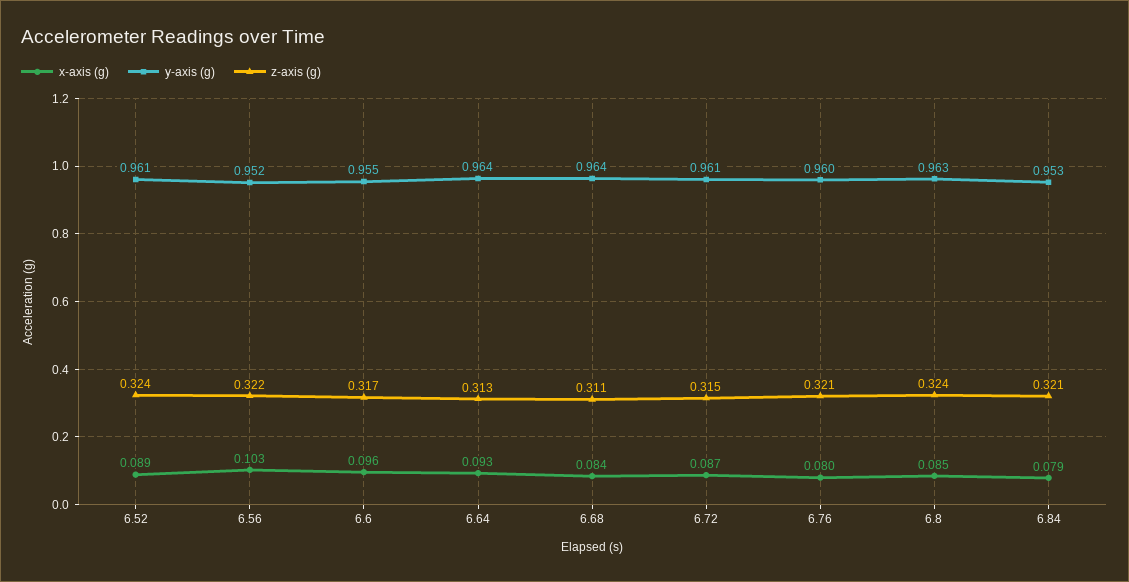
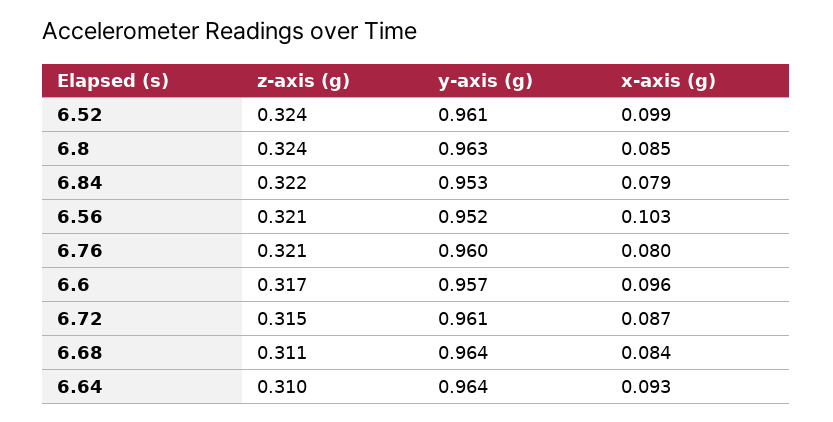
x-axis (g), 6.52: 0.089 -> 0.099
z-axis (g), 6.56: 0.322 -> 0.321
y-axis (g), 6.6: 0.955 -> 0.957
z-axis (g), 6.64: 0.313 -> 0.31
z-axis (g), 6.84: 0.321 -> 0.322

